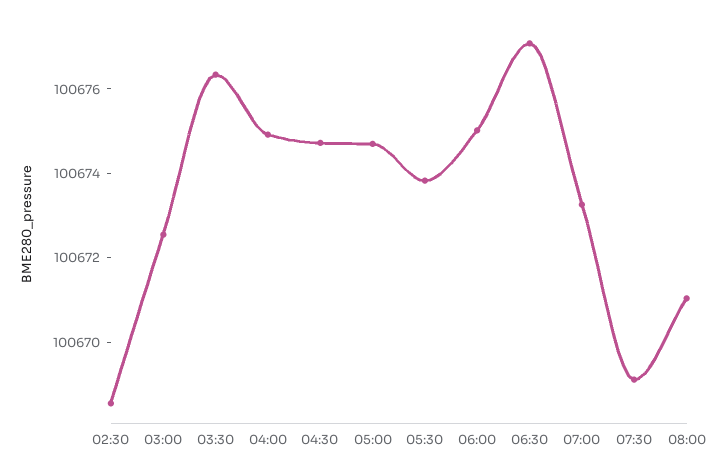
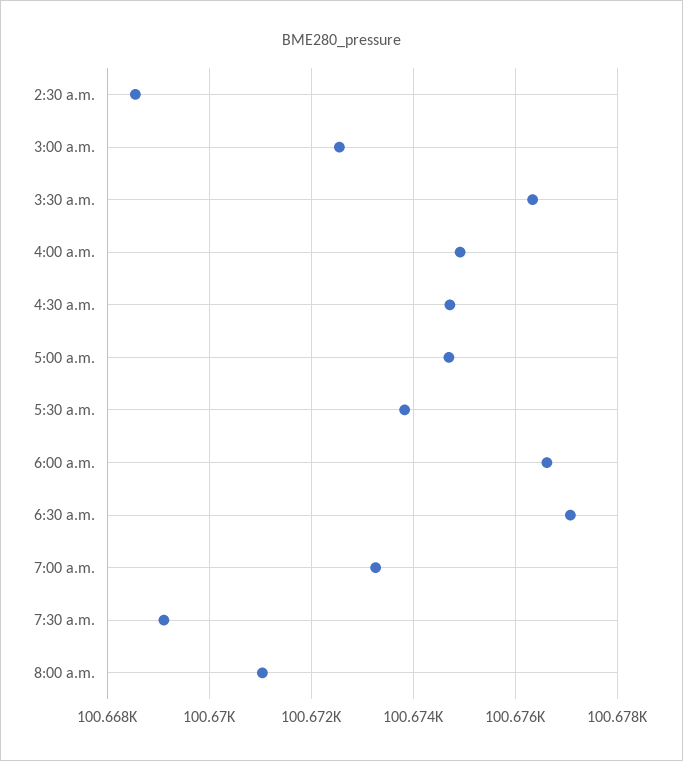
06:00: 100675 -> 100676.6

